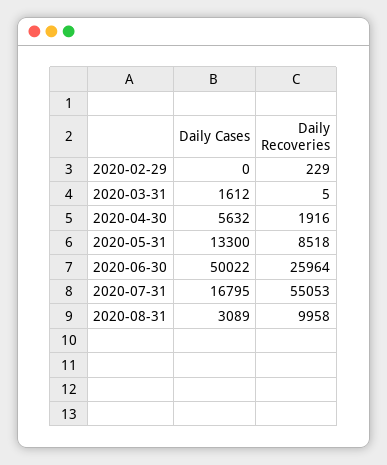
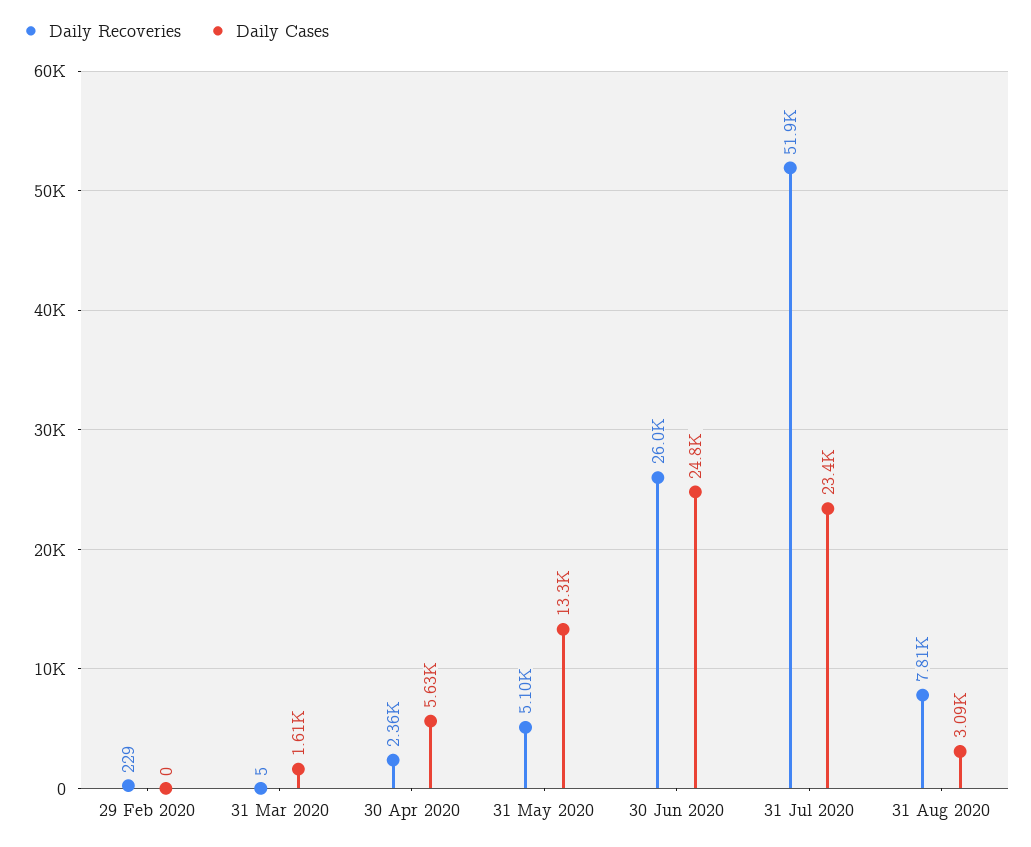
Daily Recoveries, 2020-04-30: 1916 -> 2360
Daily Recoveries, 2020-05-31: 8518 -> 5100
Daily Cases, 2020-06-30: 50022 -> 24800
Daily Cases, 2020-07-31: 16795 -> 23400
Daily Recoveries, 2020-07-31: 55053 -> 51900
Daily Recoveries, 2020-08-31: 9958 -> 7810

